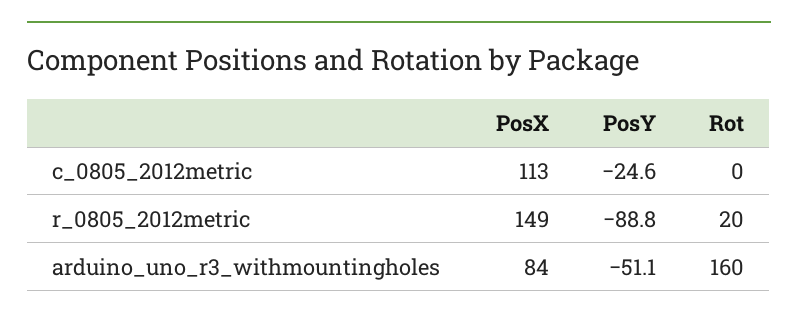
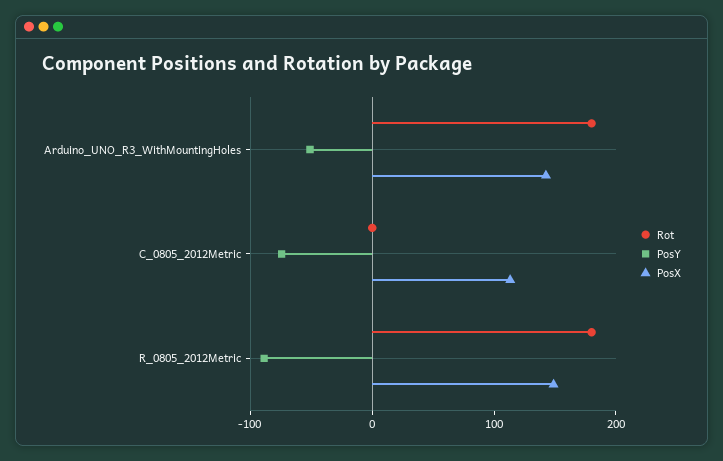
PosY, c_0805_2012metric: -24.6 -> -80
Rot, r_0805_2012metric: 20 -> 180
PosX, arduino_uno_r3_withmountingholes: 84 -> 140
Rot, arduino_uno_r3_withmountingholes: 160 -> 180

